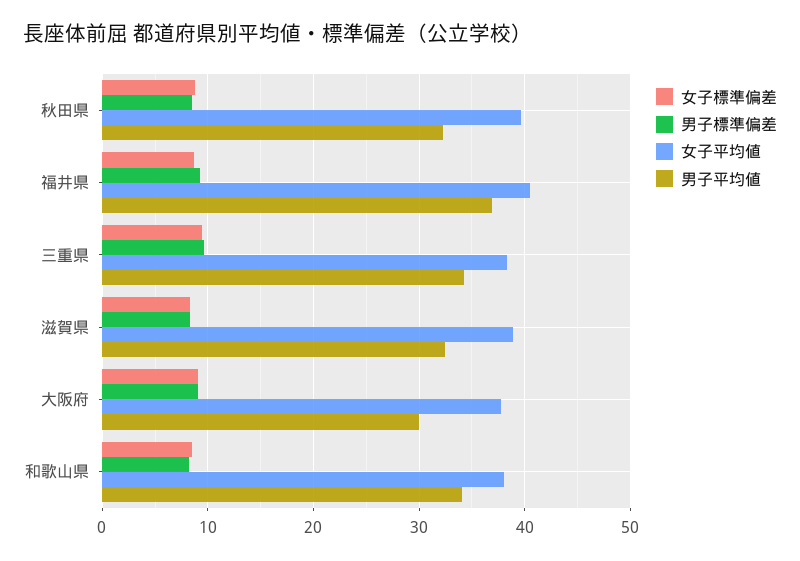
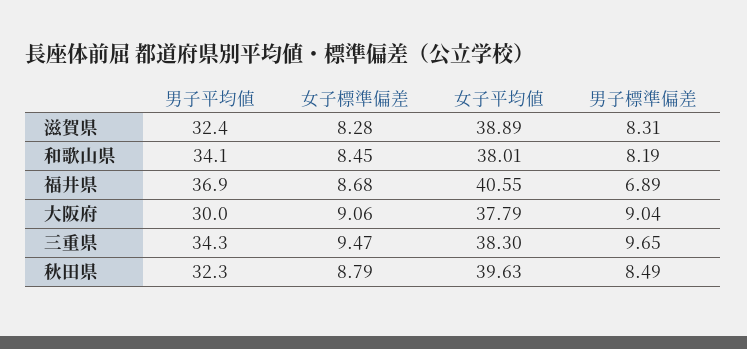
男子標準偏差, 福井県: 9 -> 6.89

